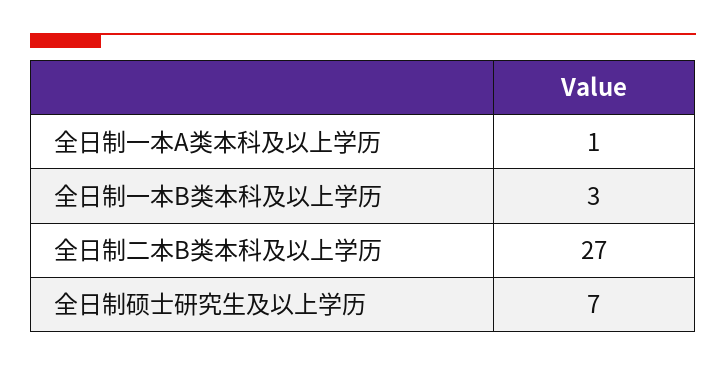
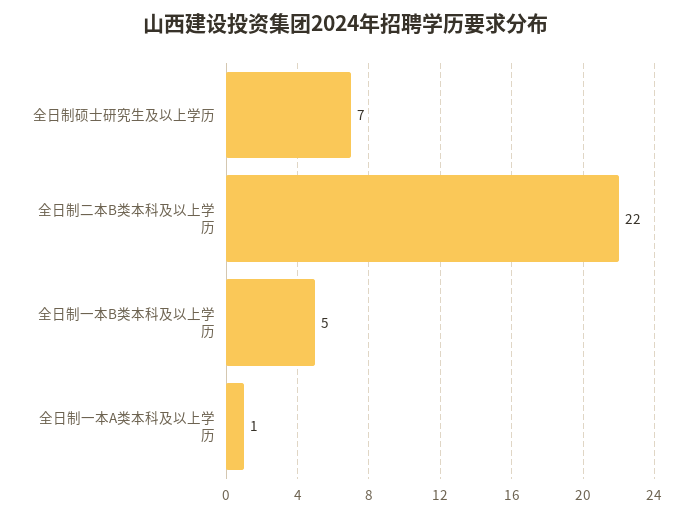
全日制一本B类本科及以上学历: 3 -> 5
全日制二本B类本科及以上学历: 27 -> 22

